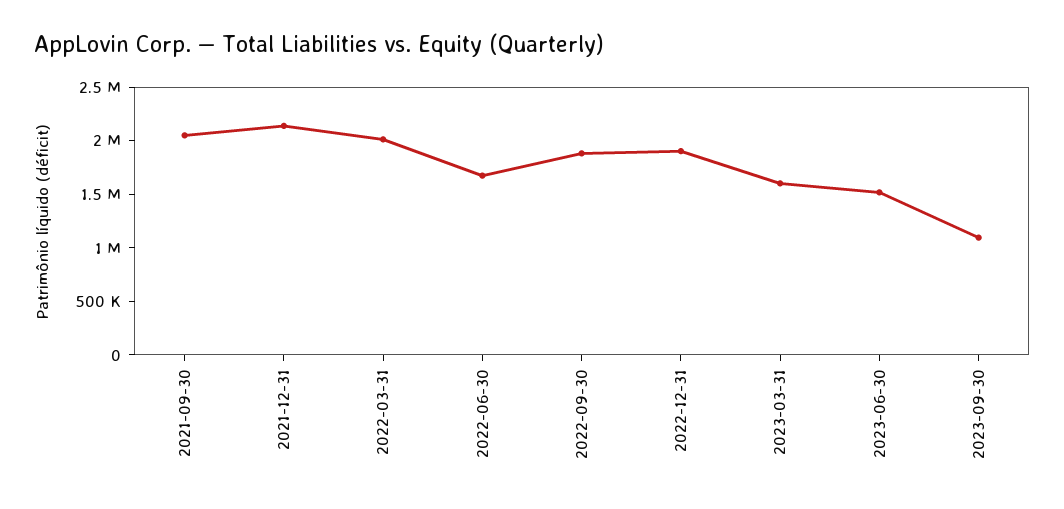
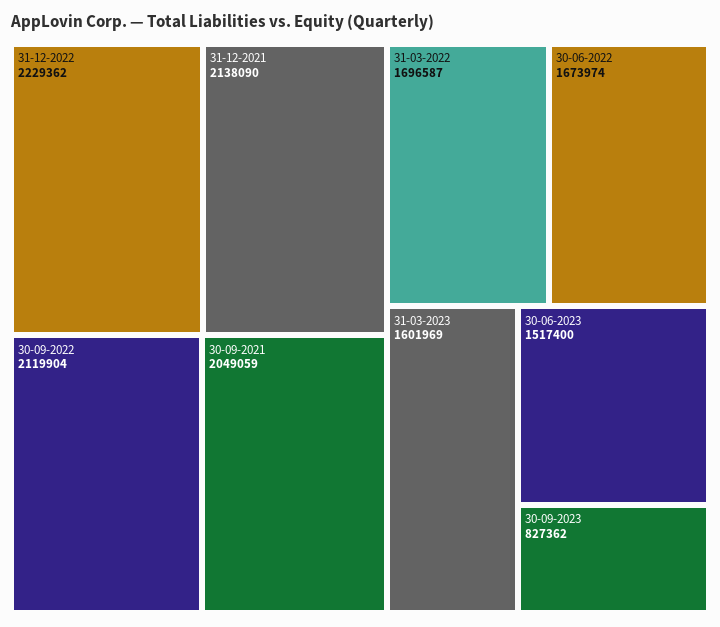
2022-03-31: 2000000 -> 1696587
2022-09-30: 1900000 -> 2119904
2022-12-31: 1900000 -> 2229362
2023-09-30: 1100000 -> 827362

